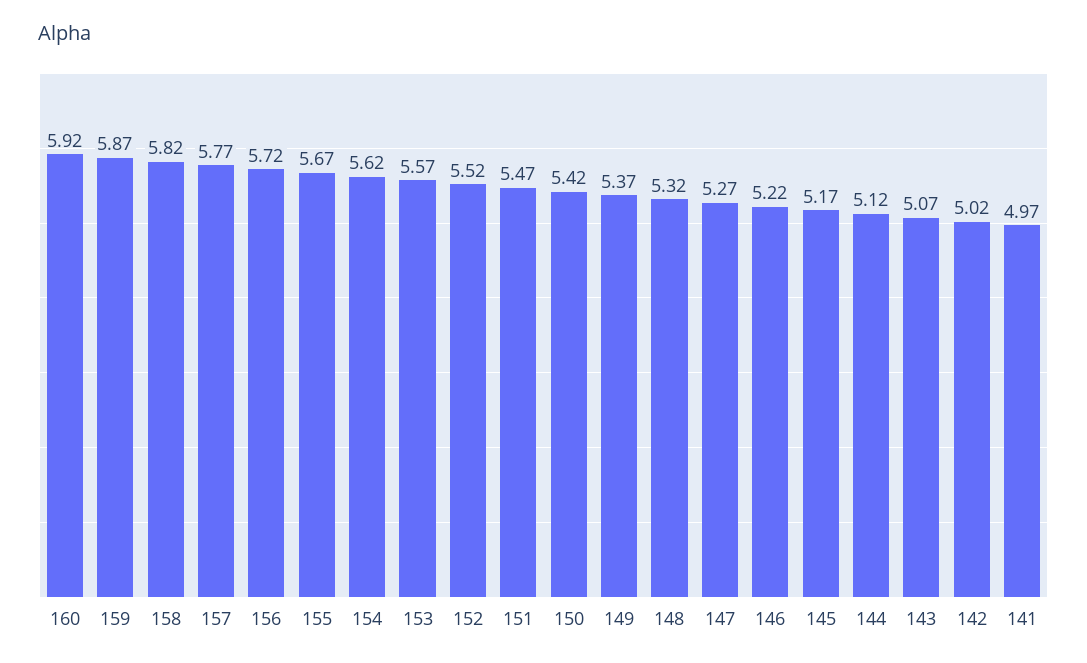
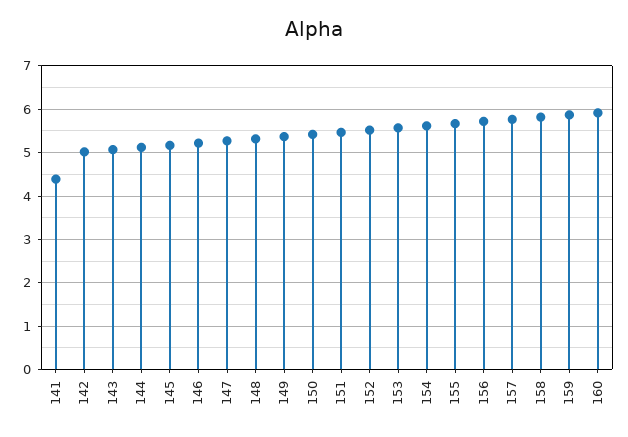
141: 4.97 -> 4.4

